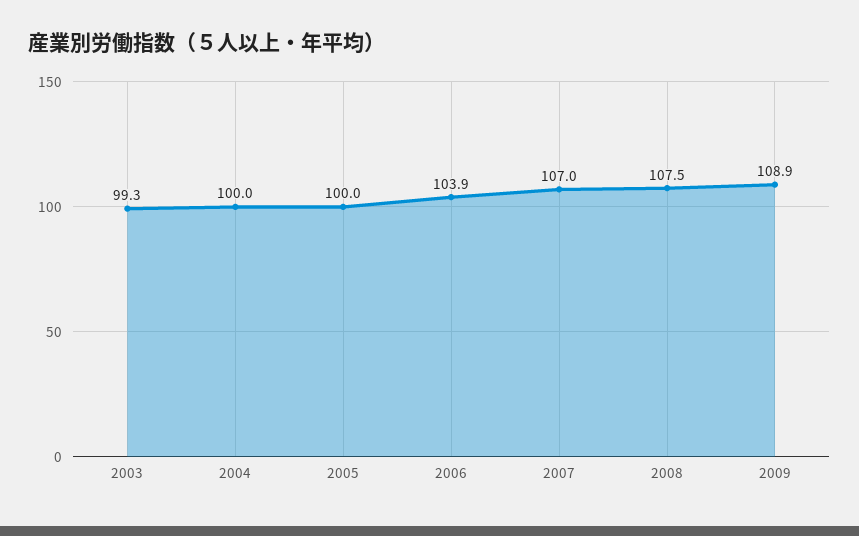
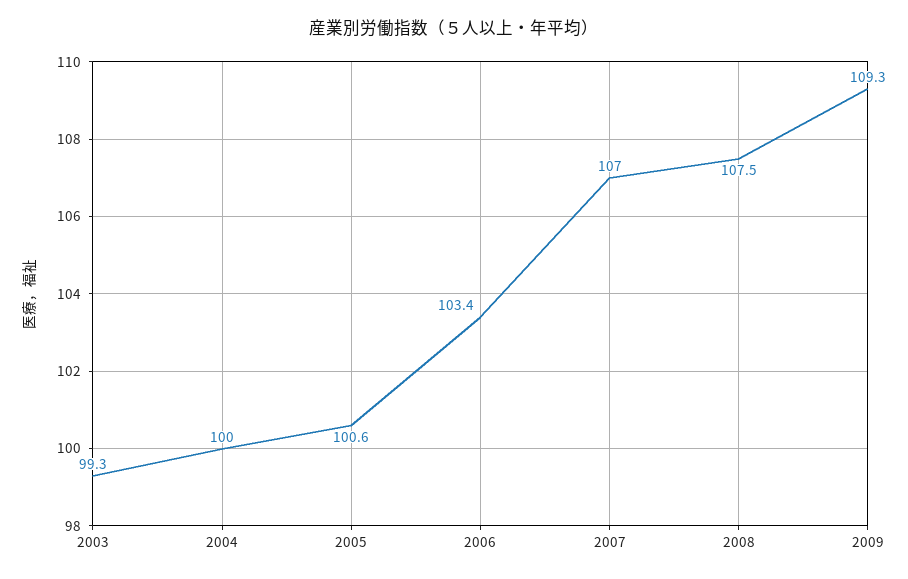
2005: 100 -> 100.6
2006: 103.9 -> 103.4
2009: 108.9 -> 109.3

